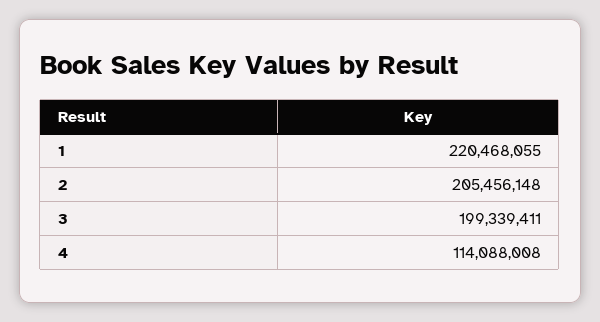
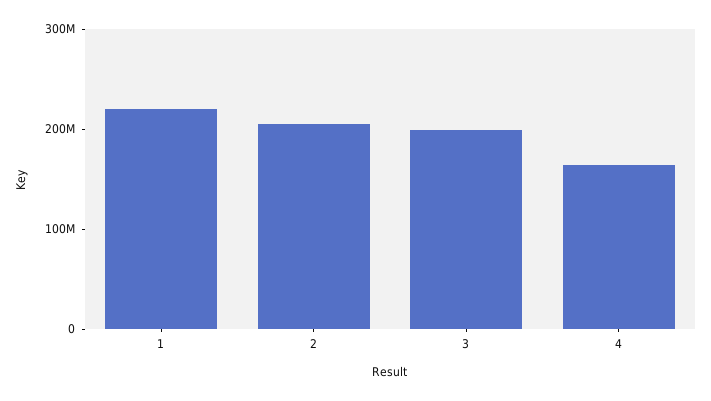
4: 114088008 -> 160000000

